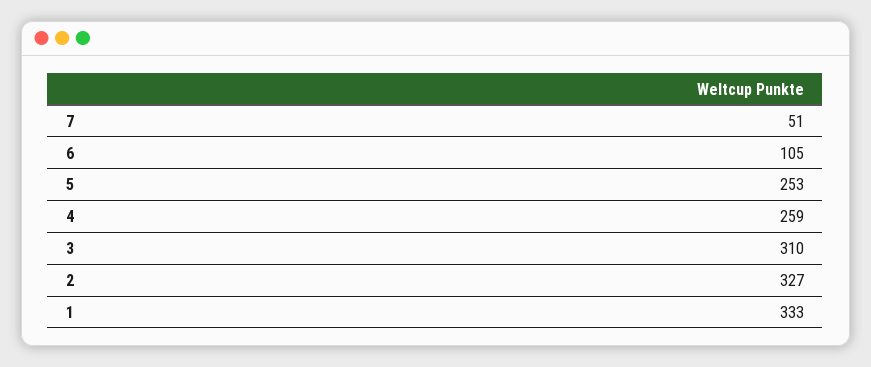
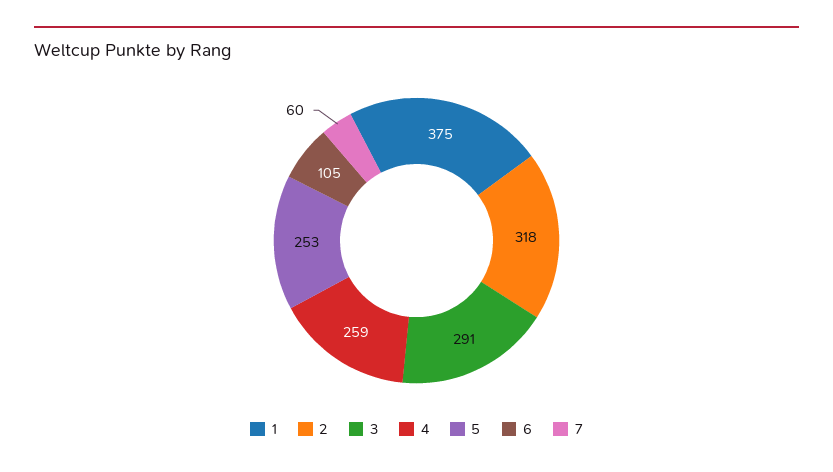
7: 51 -> 60
3: 310 -> 291
2: 327 -> 318
1: 333 -> 375

